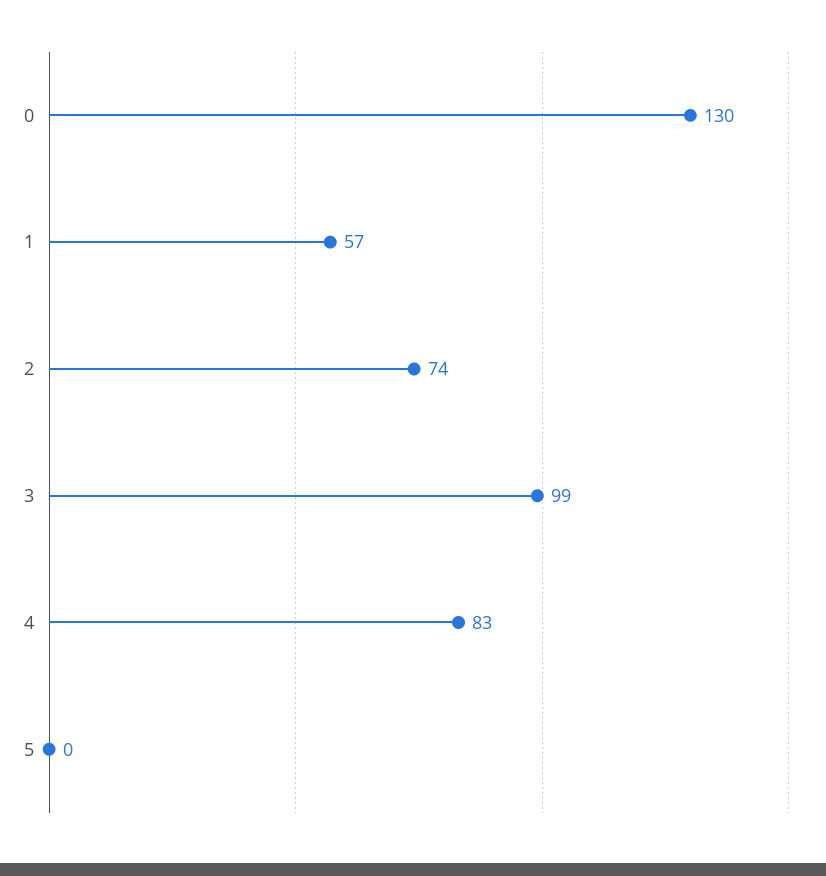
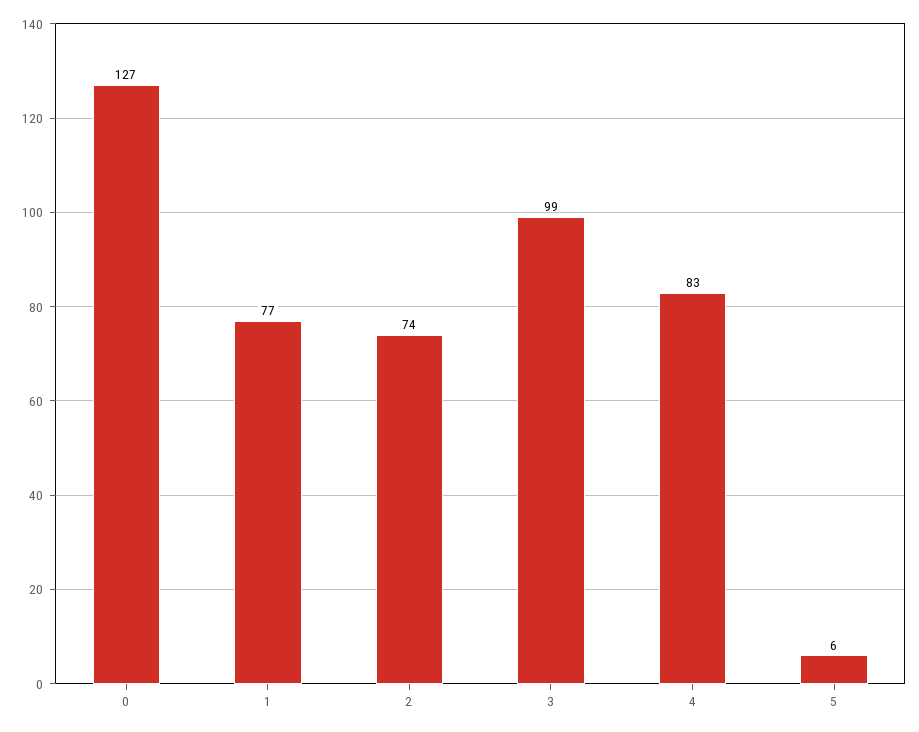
0: 130 -> 127
1: 57 -> 77
5: 0 -> 6

